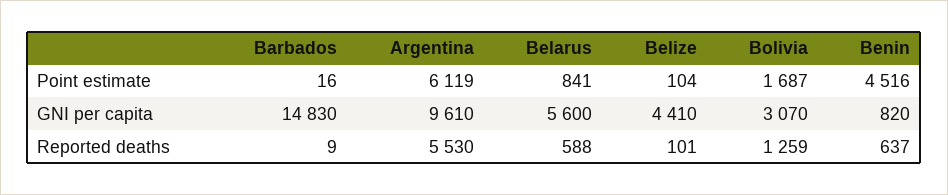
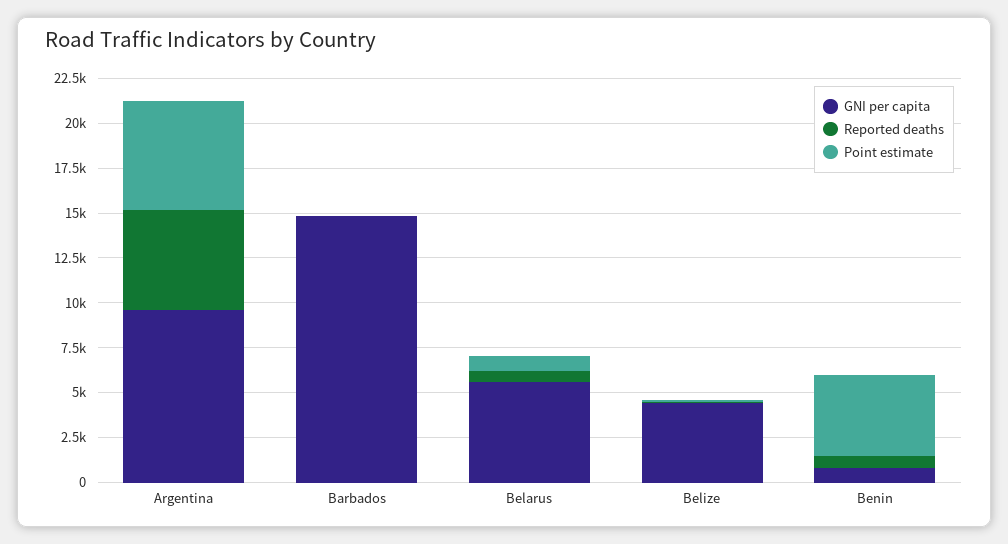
Point estimate, Bolivia: 1687 -> none
GNI per capita, Bolivia: 3070 -> none
Reported deaths, Bolivia: 1259 -> none

